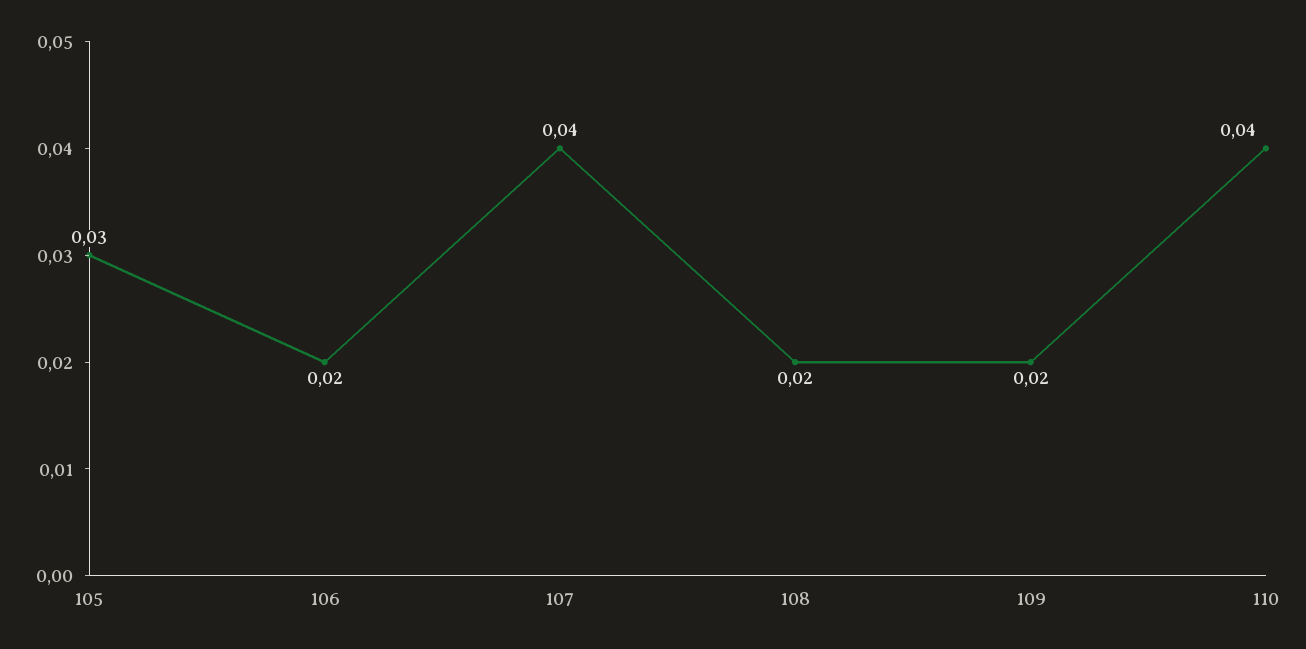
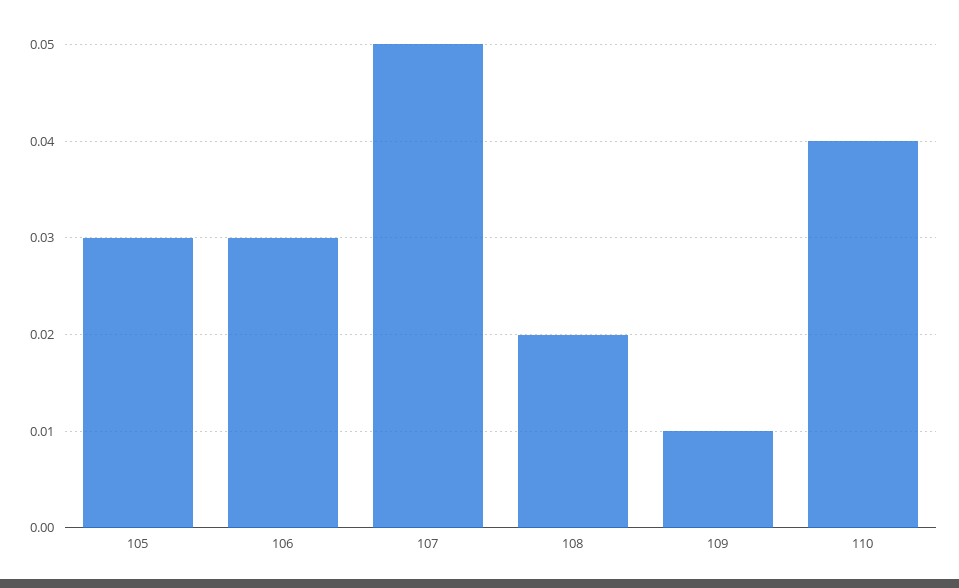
106: 0.02 -> 0.03
107: 0.04 -> 0.05
109: 0.02 -> 0.01

